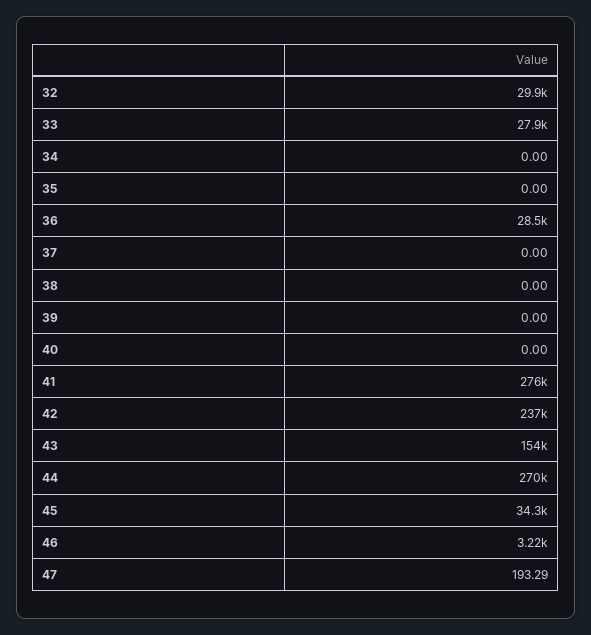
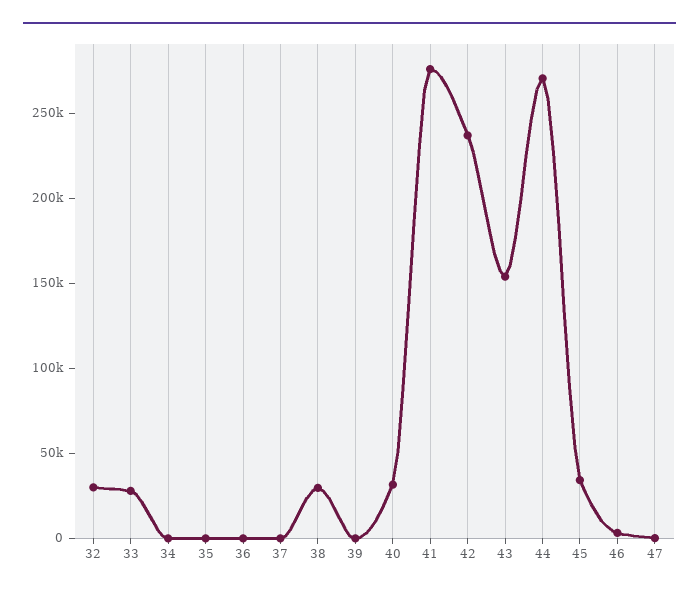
36: 28500 -> 0
38: 0 -> 30000
40: 0 -> 30000

